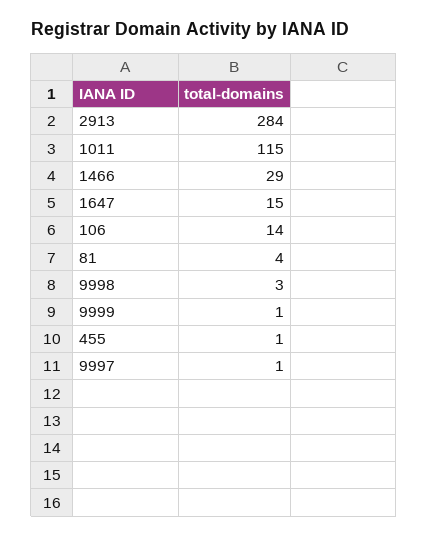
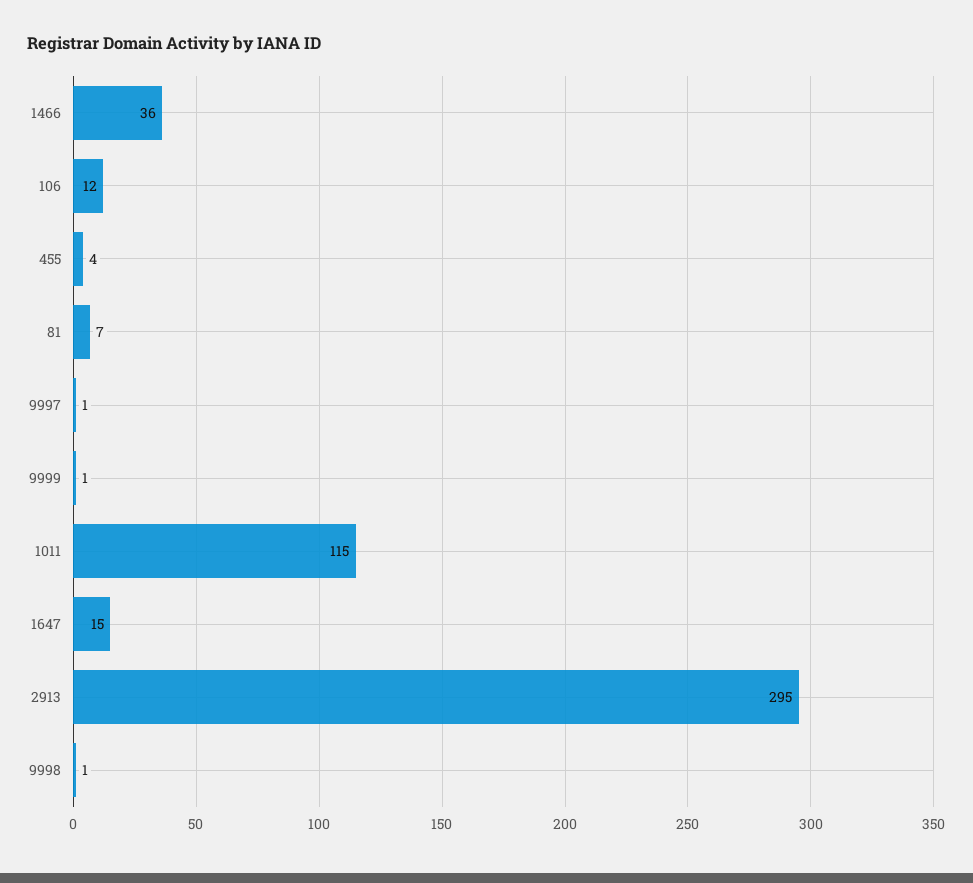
2913: 284 -> 295
1466: 29 -> 36
106: 14 -> 12
81: 4 -> 7
9998: 3 -> 1
455: 1 -> 4

